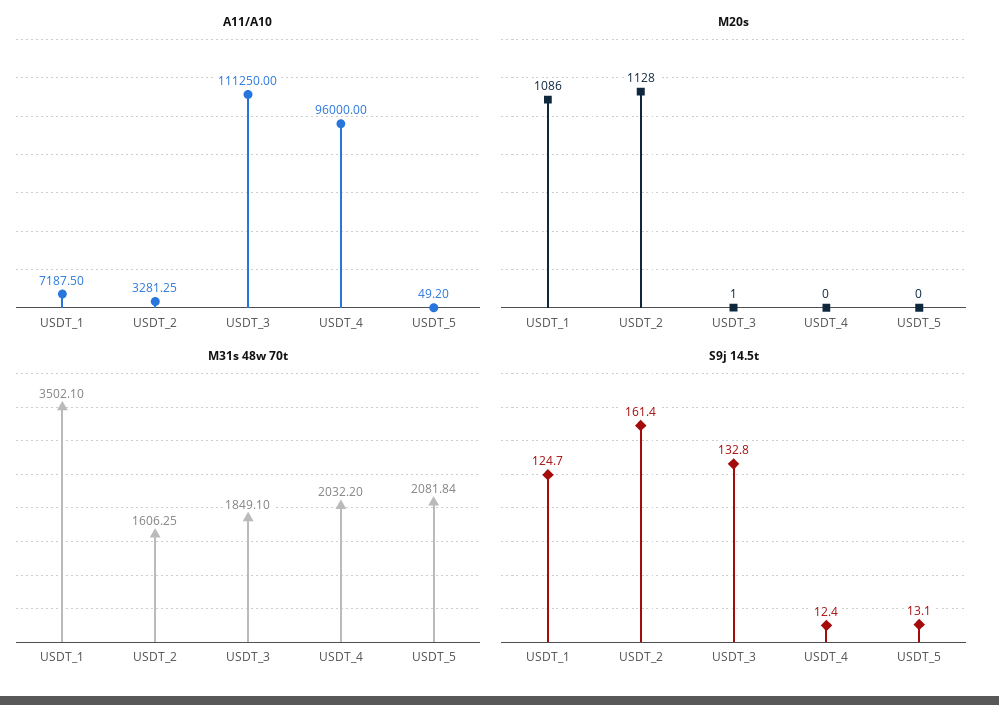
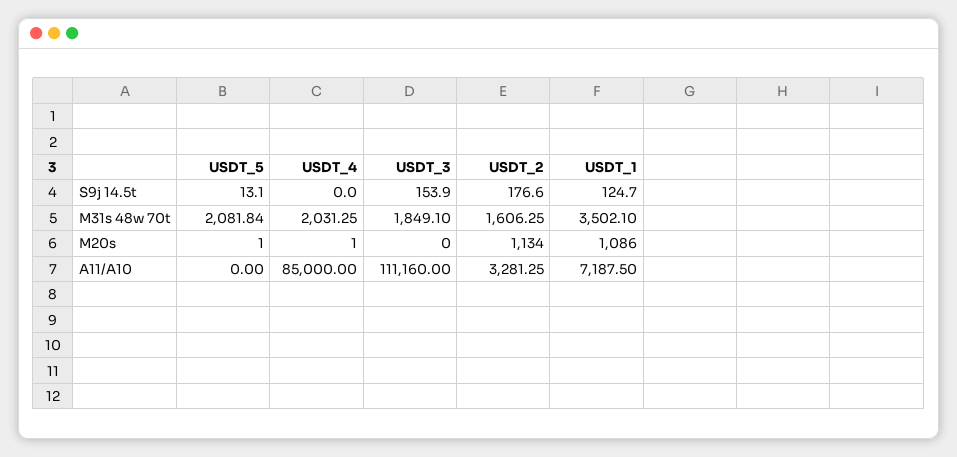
A11/A10, USDT_3: 111250 -> 111160
A11/A10, USDT_4: 96000 -> 85000
A11/A10, USDT_5: 49.2 -> 0
M20s, USDT_2: 1128 -> 1134
M20s, USDT_3: 1 -> 0
M20s, USDT_4: 0 -> 1
M20s, USDT_5: 0 -> 1
M31s 48w 70t, USDT_4: 2032.2 -> 2031.25
S9j 14.5t, USDT_2: 161.4 -> 176.6
S9j 14.5t, USDT_3: 132.8 -> 153.9
S9j 14.5t, USDT_4: 12.4 -> 0

